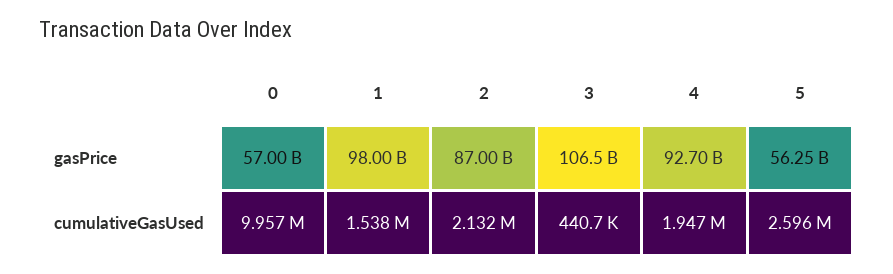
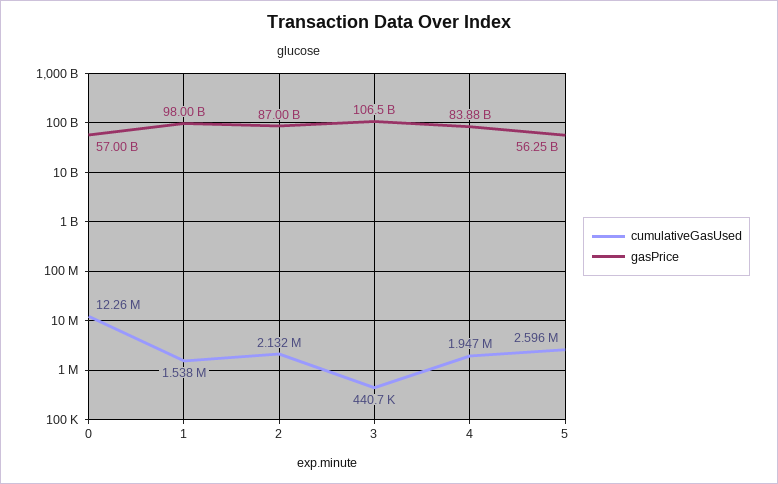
gasPrice, 4: 92700000000 -> 83880000000
cumulativeGasUsed, 0: 9957000 -> 12260000

